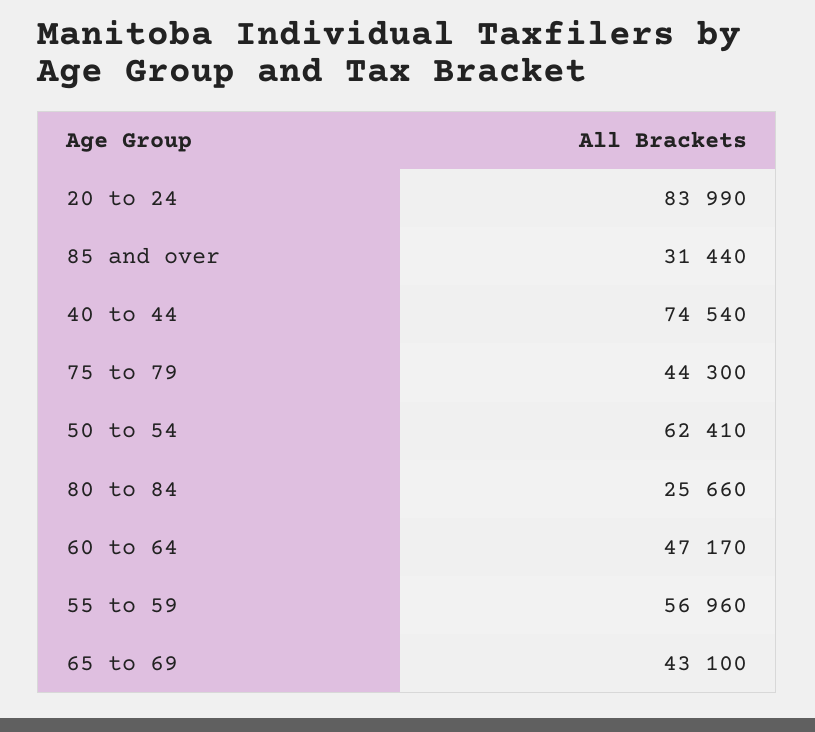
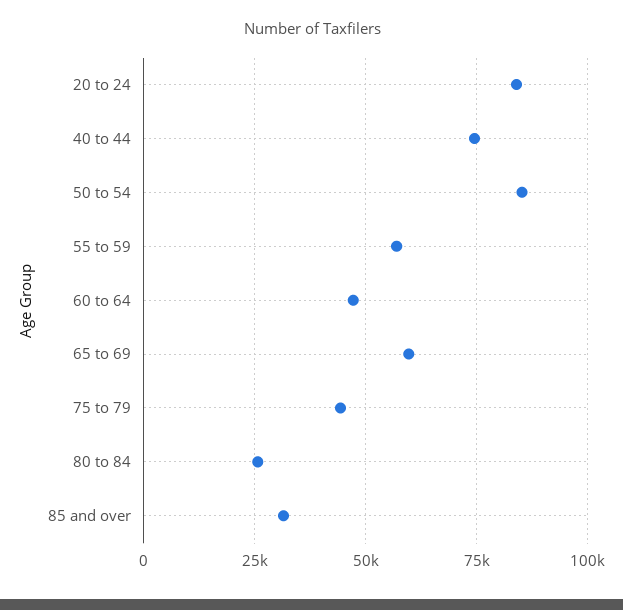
50 to 54: 62410 -> 85000
65 to 69: 43100 -> 60000

